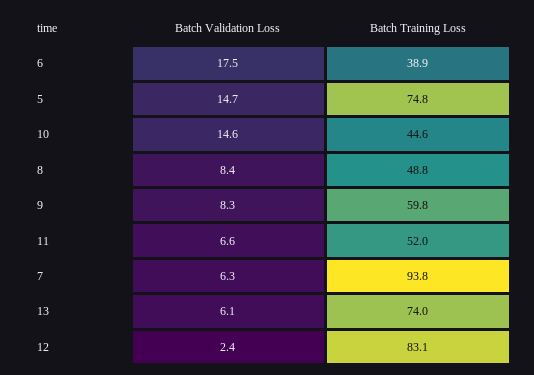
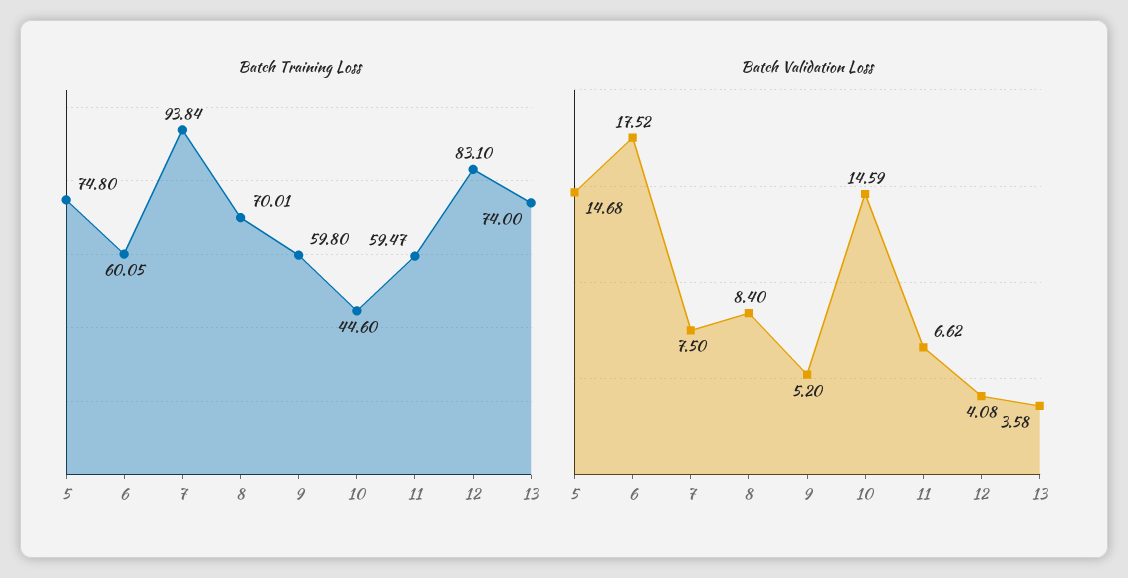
Batch Training Loss, 6: 38.9 -> 60.05
Batch Training Loss, 8: 48.8 -> 70.01
Batch Validation Loss, 9: 8.3 -> 5.2
Batch Training Loss, 11: 52 -> 59.47
Batch Validation Loss, 7: 6.3 -> 7.5
Batch Validation Loss, 13: 6.1 -> 3.58
Batch Validation Loss, 12: 2.4 -> 4.08

